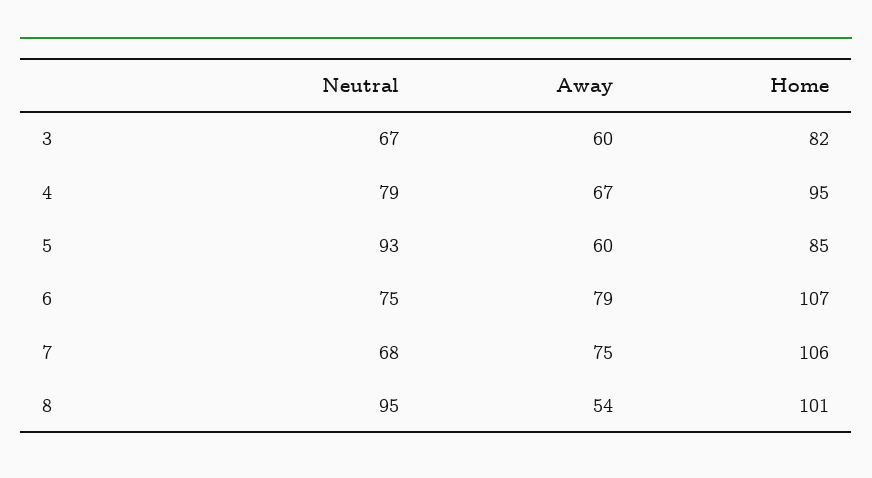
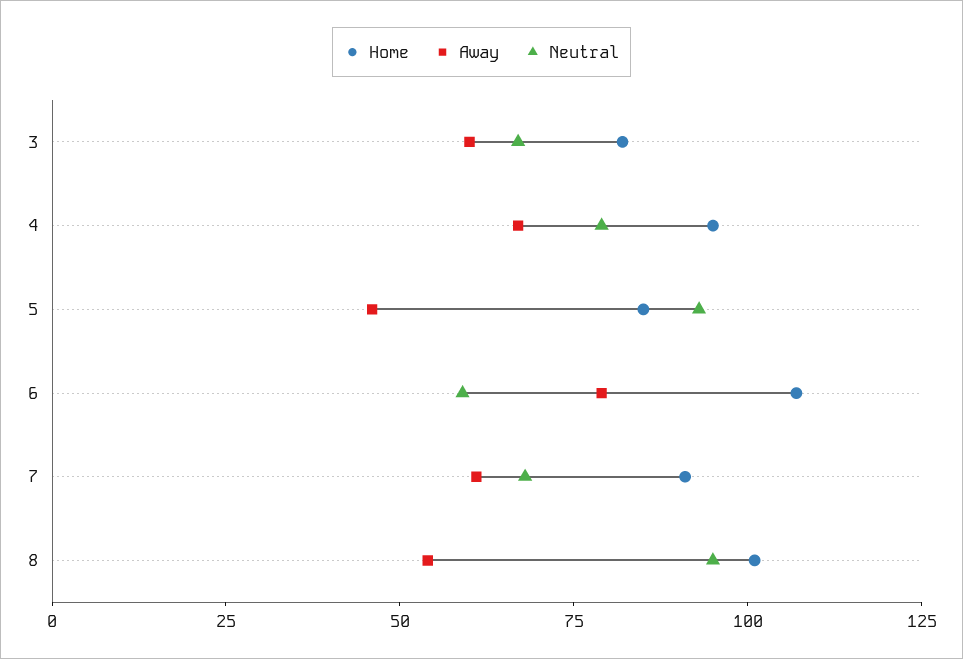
Away, 5: 60 -> 45
Neutral, 6: 75 -> 60
Away, 7: 75 -> 60
Home, 7: 106 -> 90

